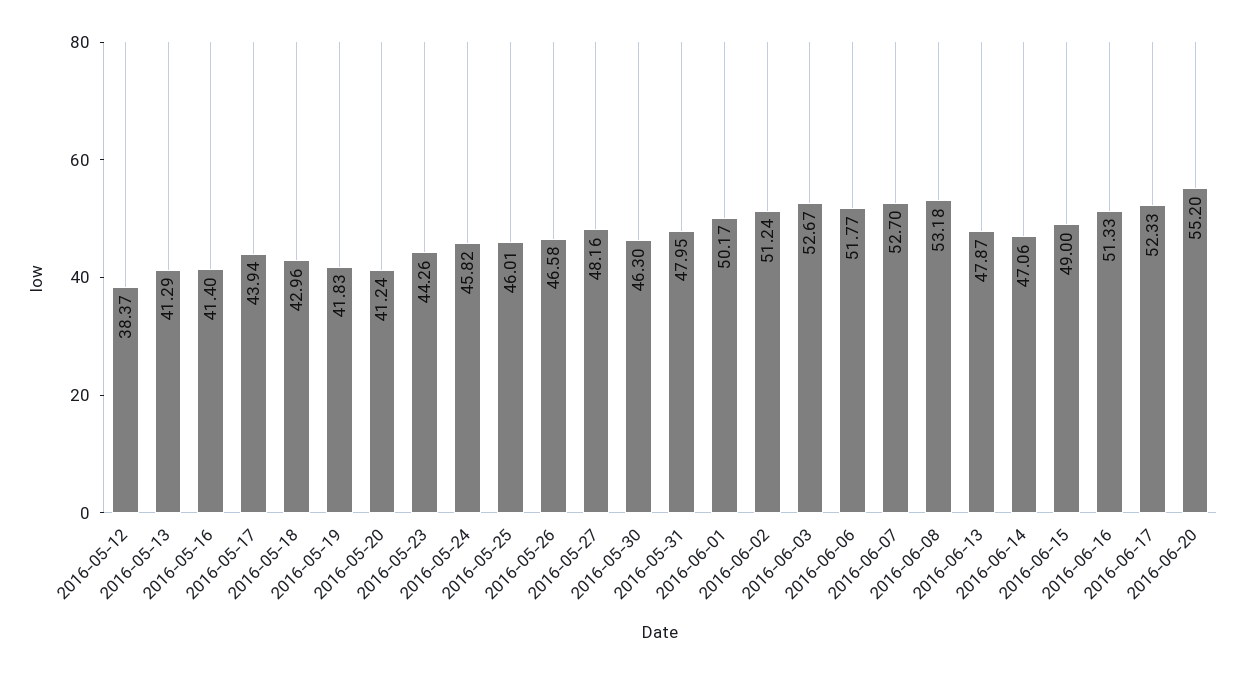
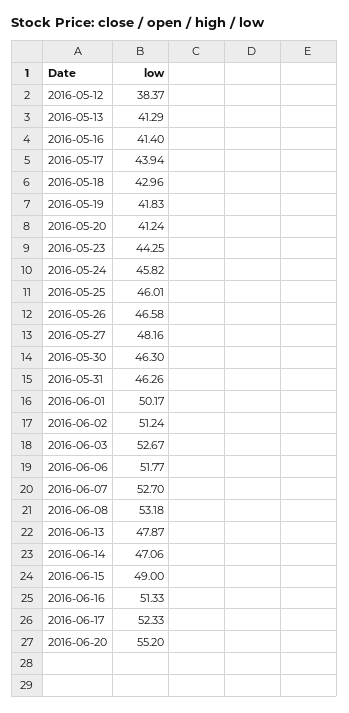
2016-05-23: 44.26 -> 44.25
2016-05-31: 47.95 -> 46.26

